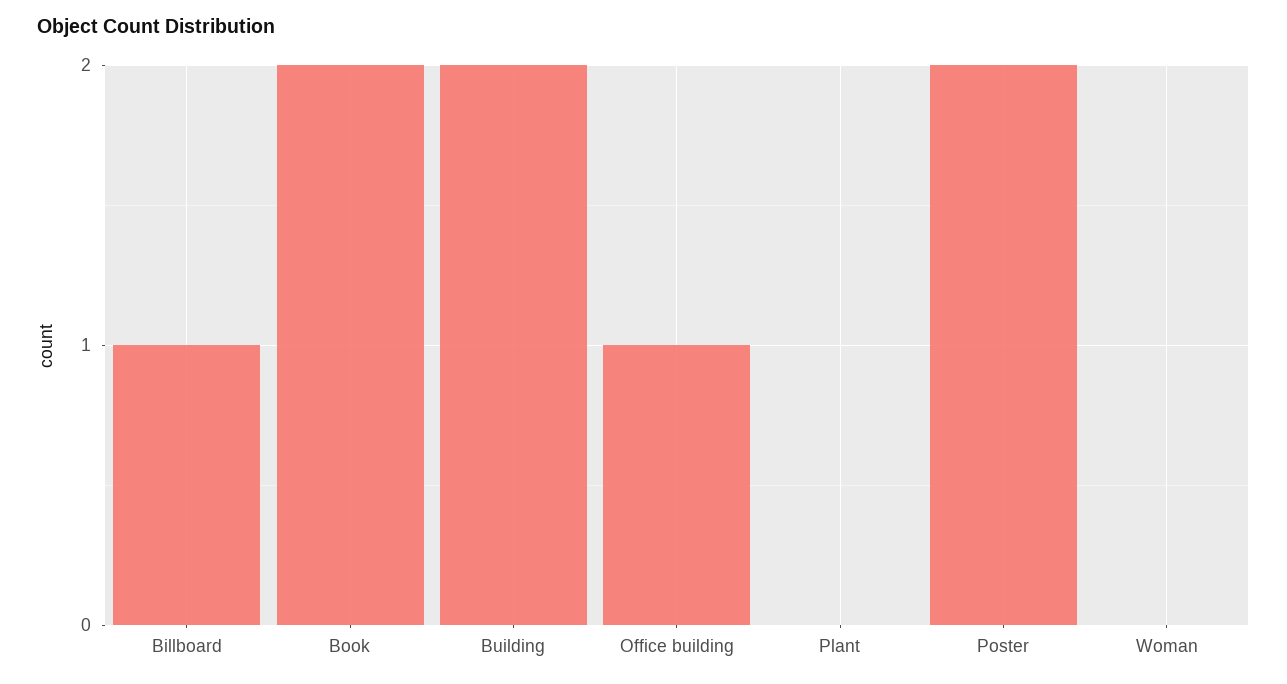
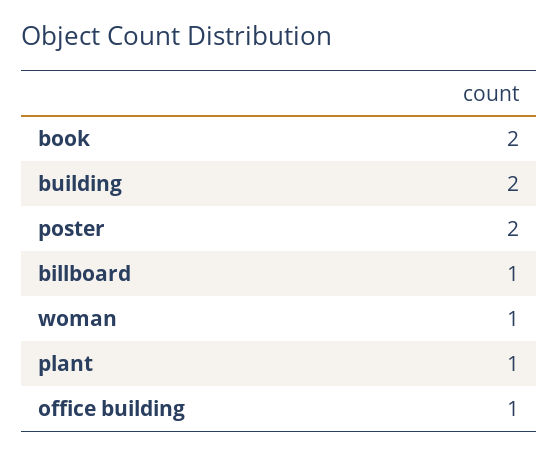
Plant: 0 -> 1
Woman: 0 -> 1

